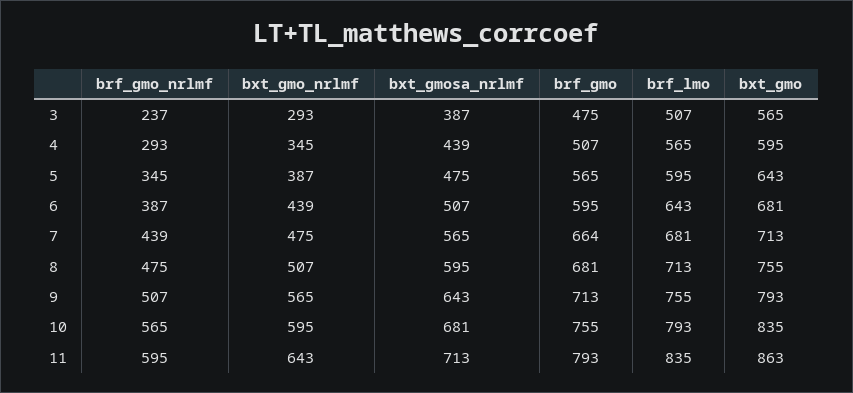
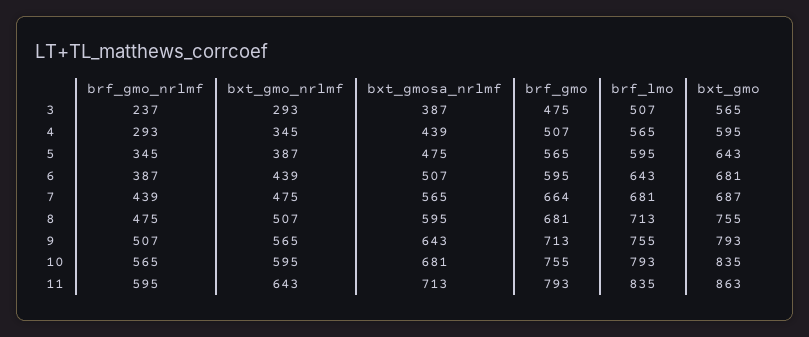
bxt_gmo, 7: 713 -> 687

